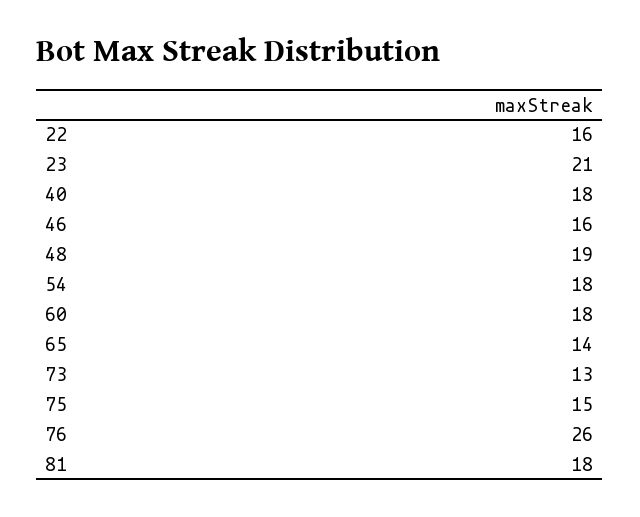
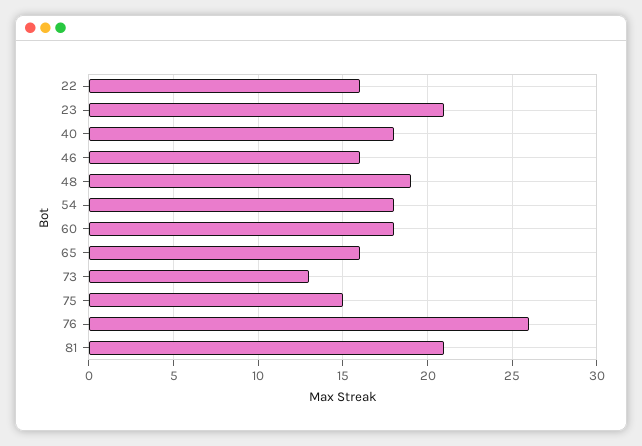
65: 14 -> 16
81: 18 -> 21

